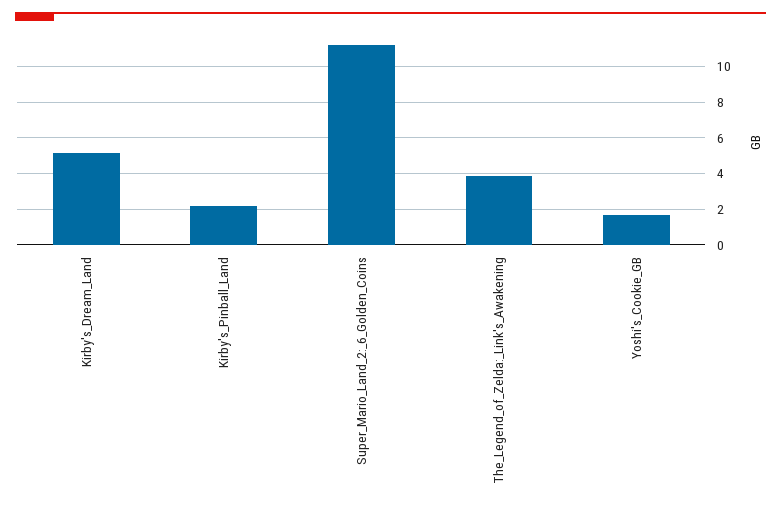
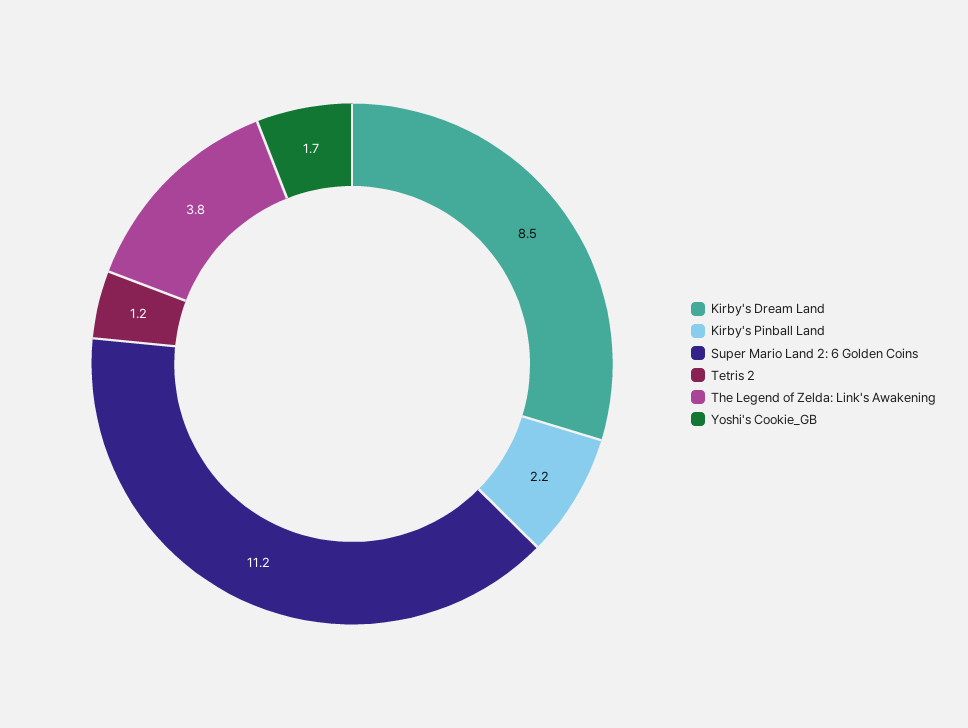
Kirby's_Dream_Land: 5 -> 8.5
Tetris 2: none -> 1.2

